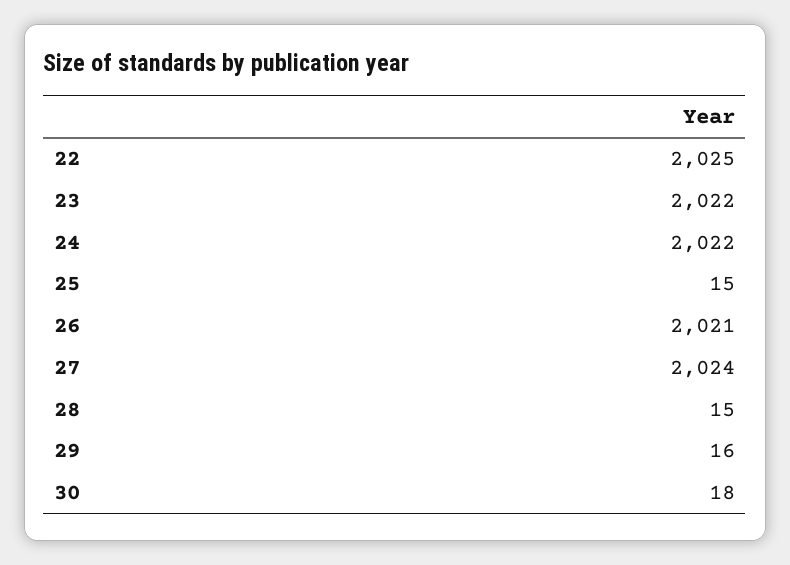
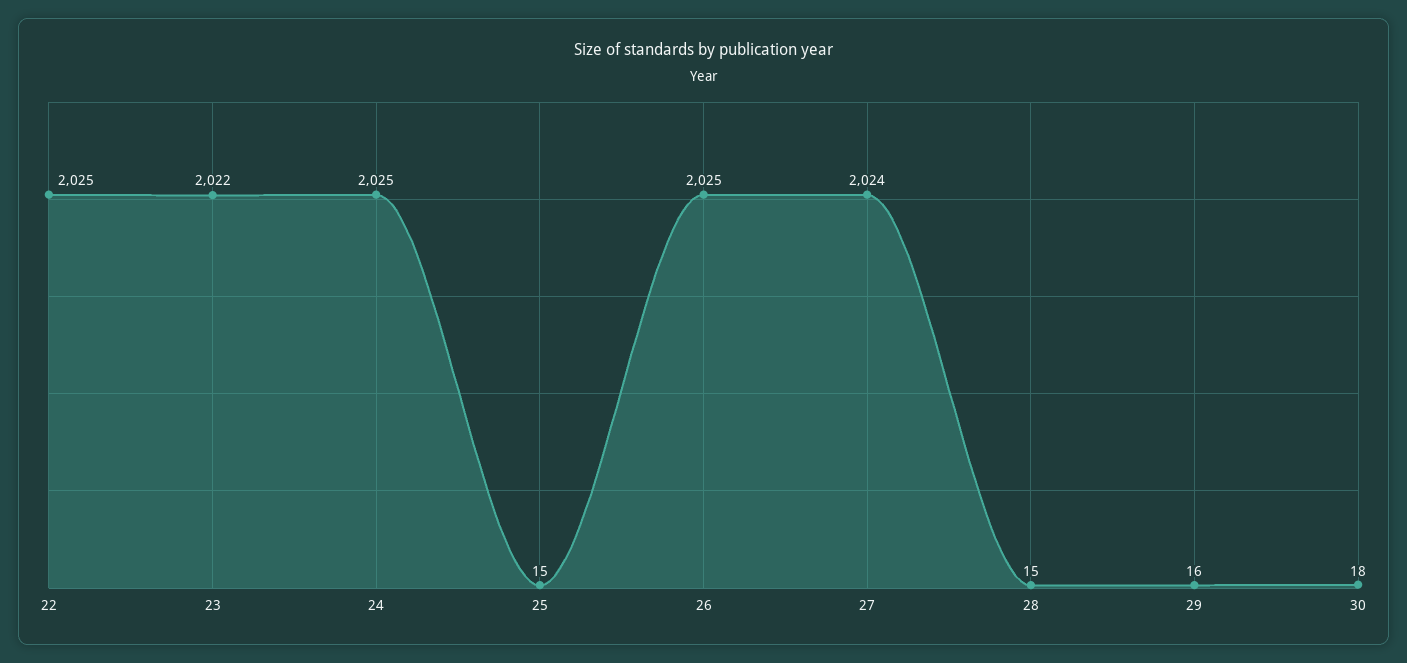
24: 2022 -> 2025
26: 2021 -> 2025

